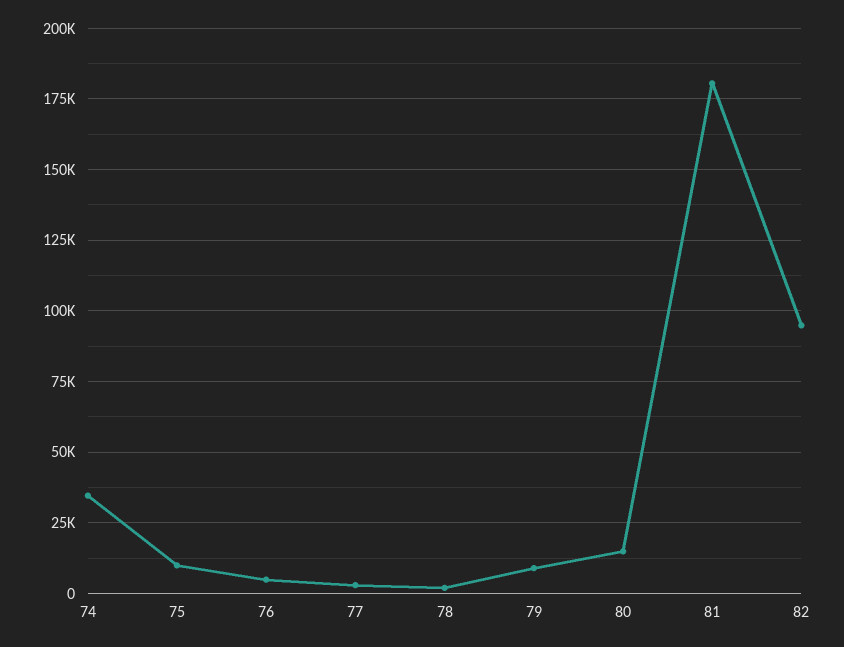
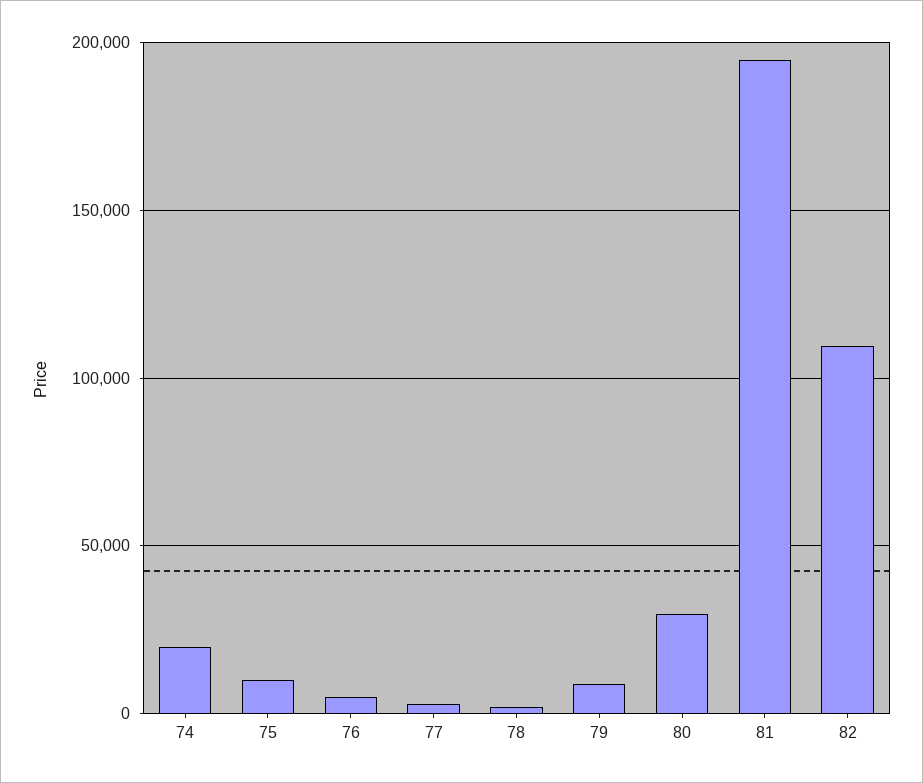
74: 35000 -> 20000
80: 15000 -> 30000
81: 180000 -> 195000
82: 95000 -> 110000

